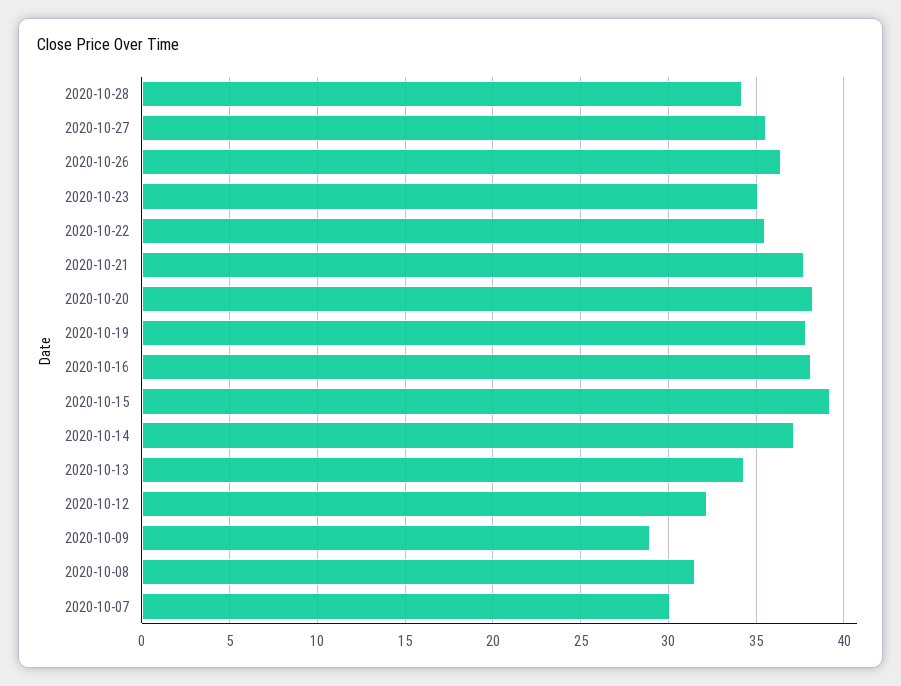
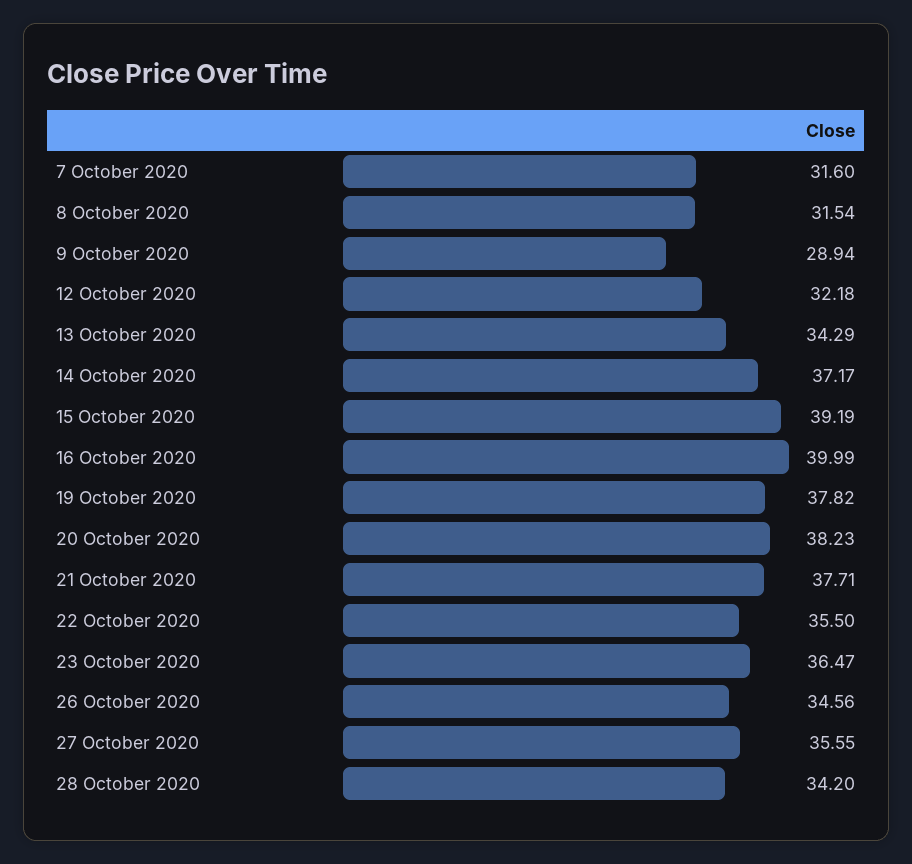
2020-10-26: 36.5 -> 34.56
2020-10-23: 35 -> 36.47
2020-10-16: 38 -> 39.99
2020-10-07: 30 -> 31.6

